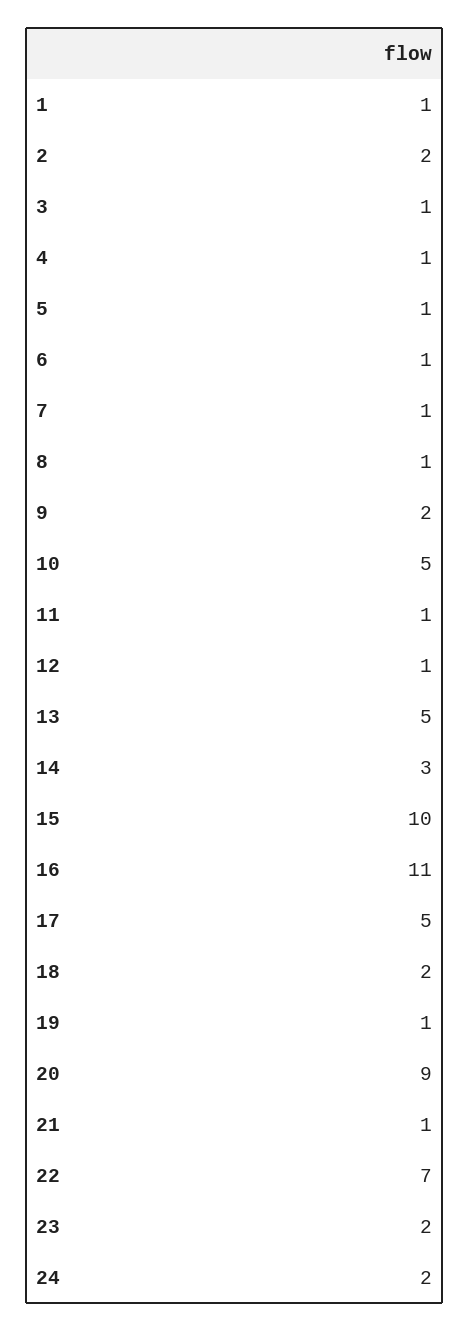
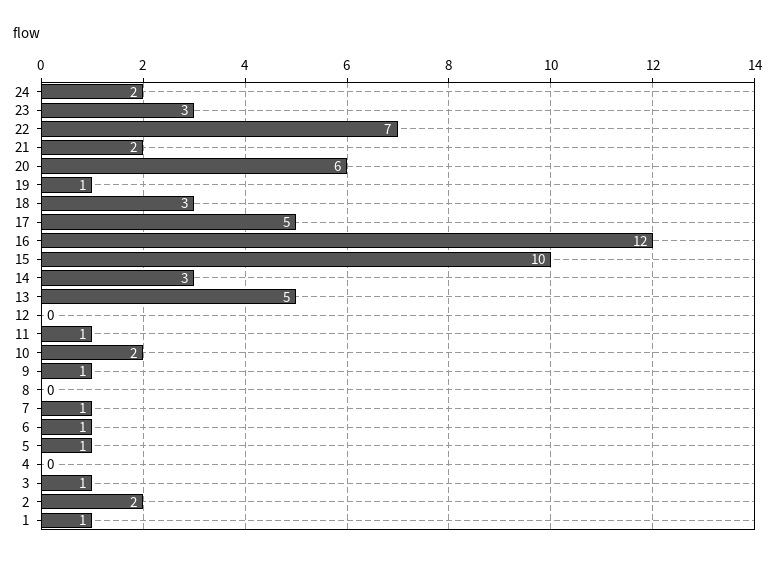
4: 1 -> 0
8: 1 -> 0
9: 2 -> 1
10: 5 -> 2
12: 1 -> 0
16: 11 -> 12
18: 2 -> 3
20: 9 -> 6
21: 1 -> 2
23: 2 -> 3

